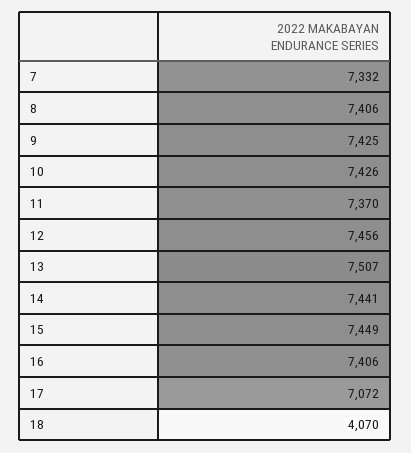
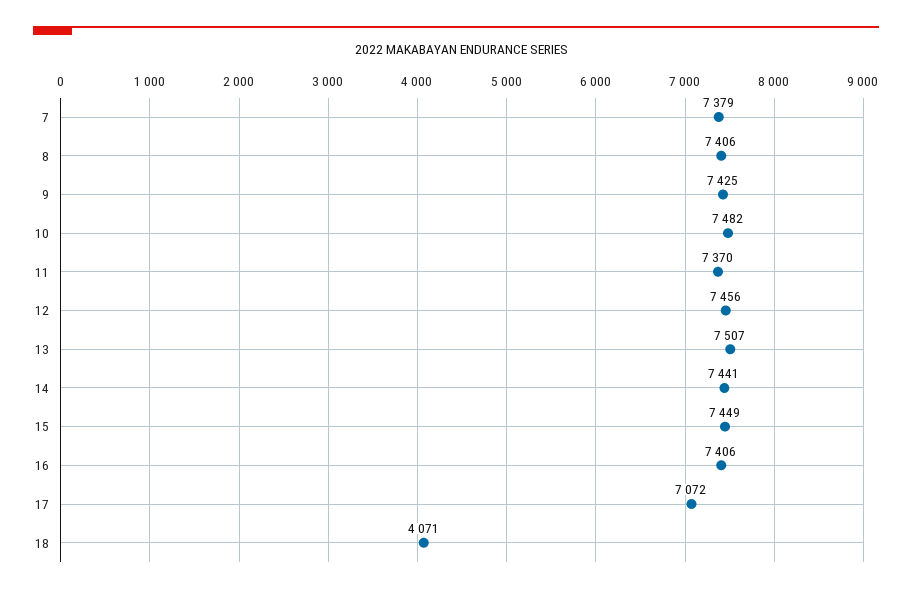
7: 7332 -> 7379
10: 7426 -> 7482
18: 4070 -> 4071

